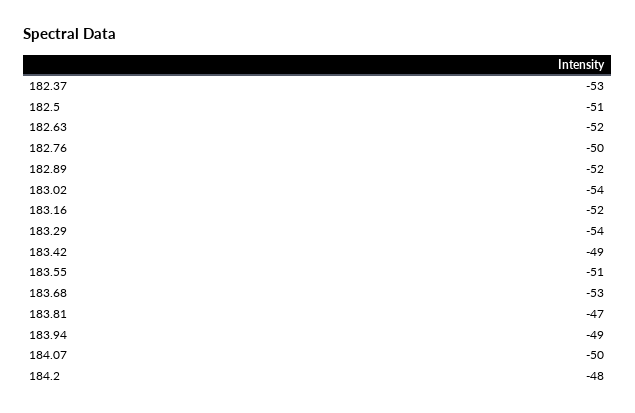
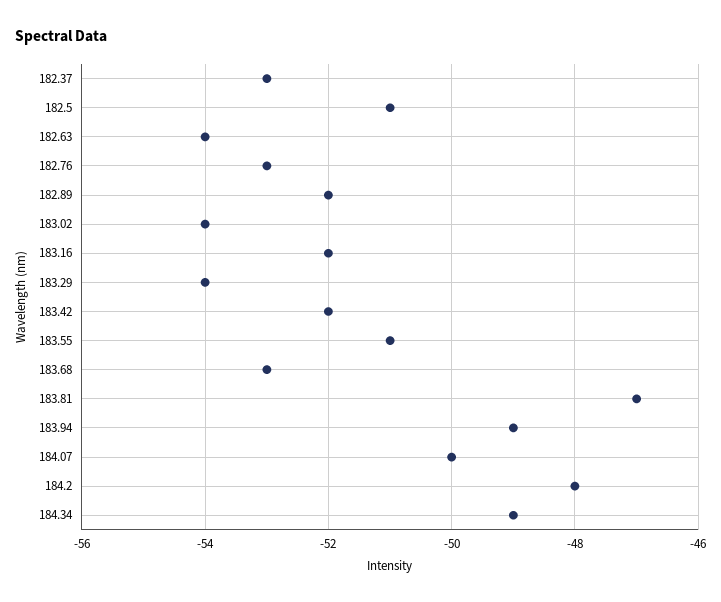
182.63: -52 -> -54
182.76: -50 -> -53
183.42: -49 -> -52
184.34: none -> -49

